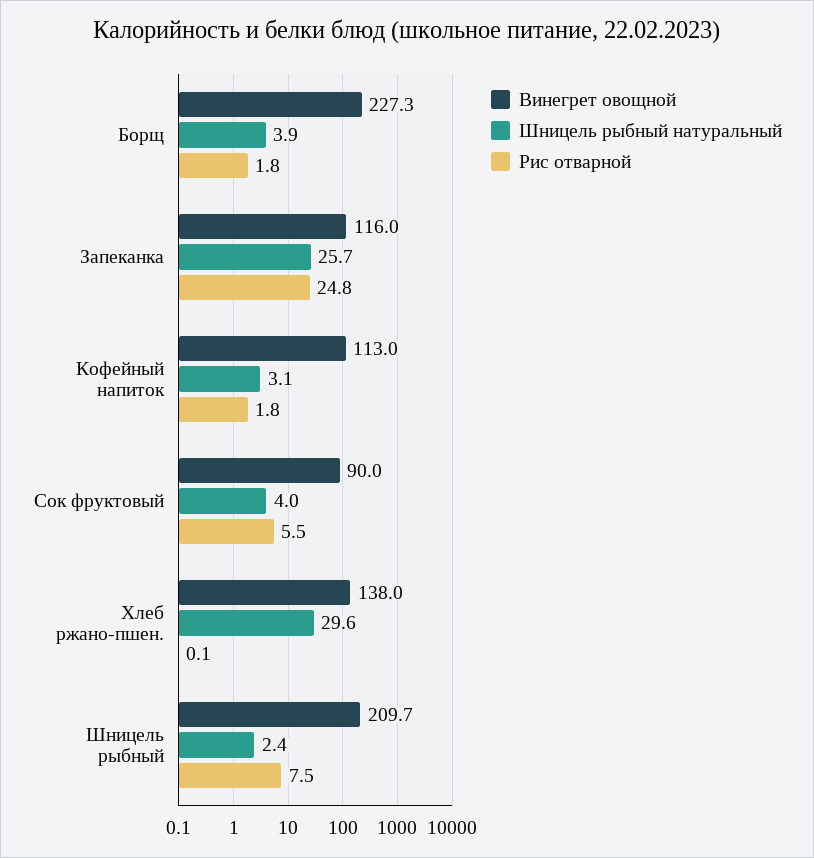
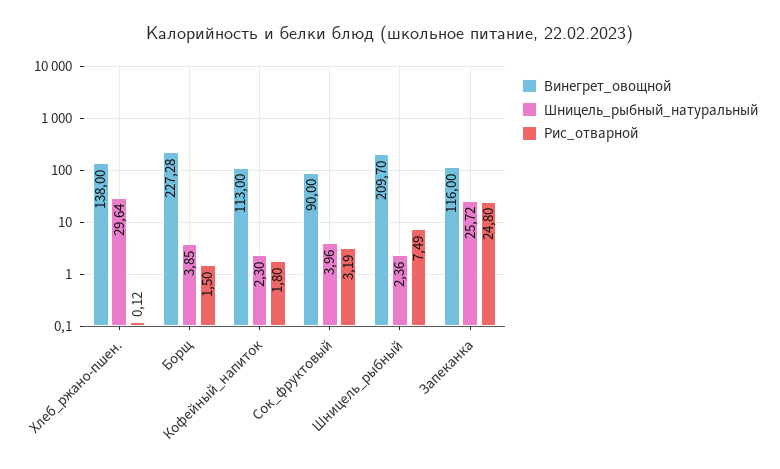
Рис отварной, Борщ: 1.8 -> 1.5
Шницель рыбный натуральный, Кофейный напиток: 3.1 -> 2.3
Рис отварной, Сок фруктовый: 5.5 -> 3.19

